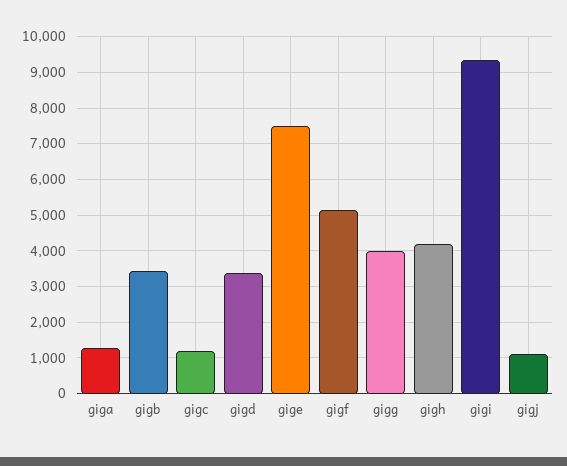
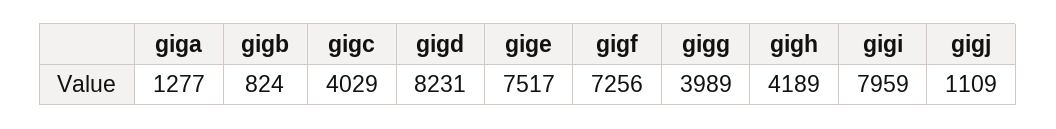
gigb: 3400 -> 824
gigc: 1200 -> 4029
gigd: 3400 -> 8231
gigf: 5200 -> 7256
gigi: 9400 -> 7959

